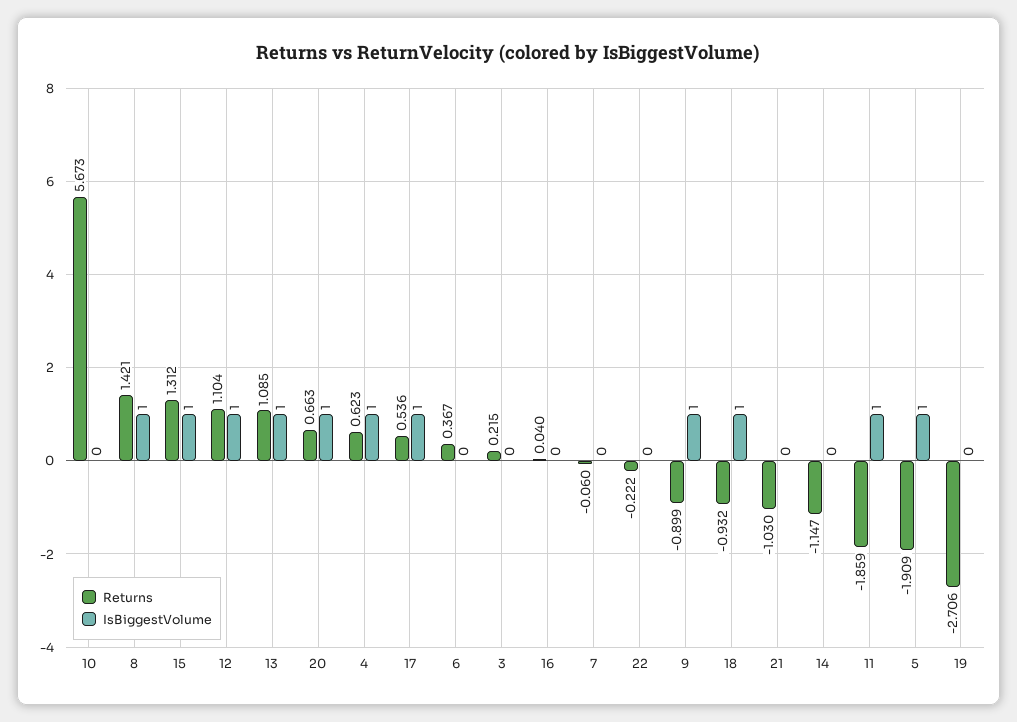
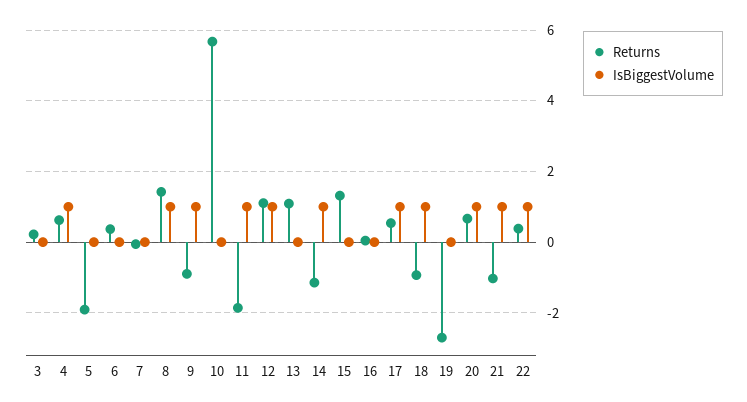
IsBiggestVolume, 15: 1 -> 0
IsBiggestVolume, 13: 1 -> 0
Returns, 22: -0.222 -> 0.4
IsBiggestVolume, 22: 0 -> 1
IsBiggestVolume, 21: 0 -> 1
IsBiggestVolume, 14: 0 -> 1
IsBiggestVolume, 5: 1 -> 0

